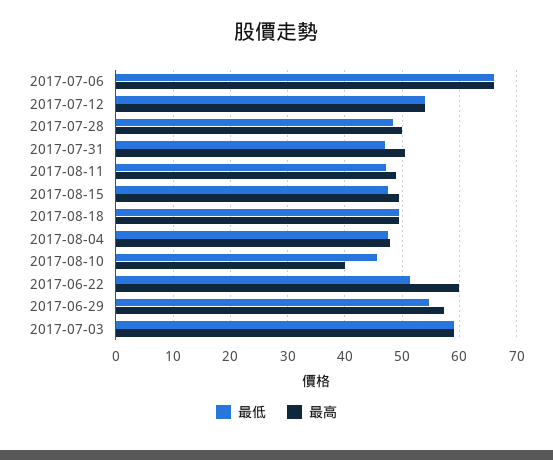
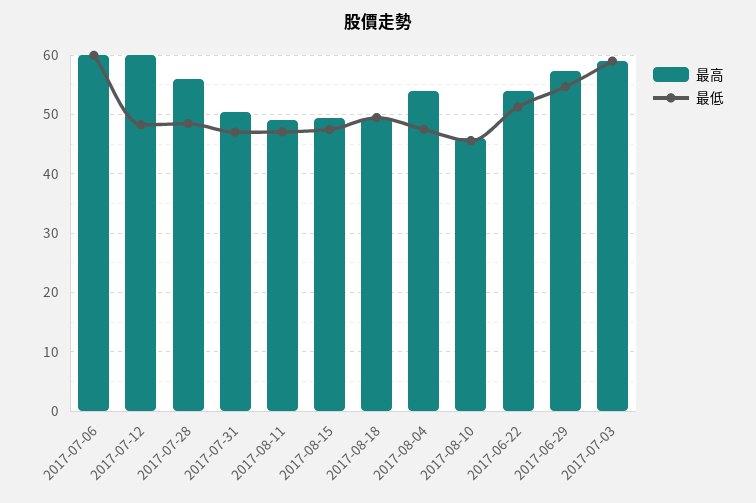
最低, 2017-07-06: 66 -> 60
最高, 2017-07-06: 66 -> 60
最低, 2017-07-12: 54 -> 48
最高, 2017-07-12: 54 -> 60
最高, 2017-07-28: 50 -> 56
最高, 2017-08-04: 48 -> 54
最高, 2017-08-10: 40 -> 46
最高, 2017-06-22: 60 -> 54

